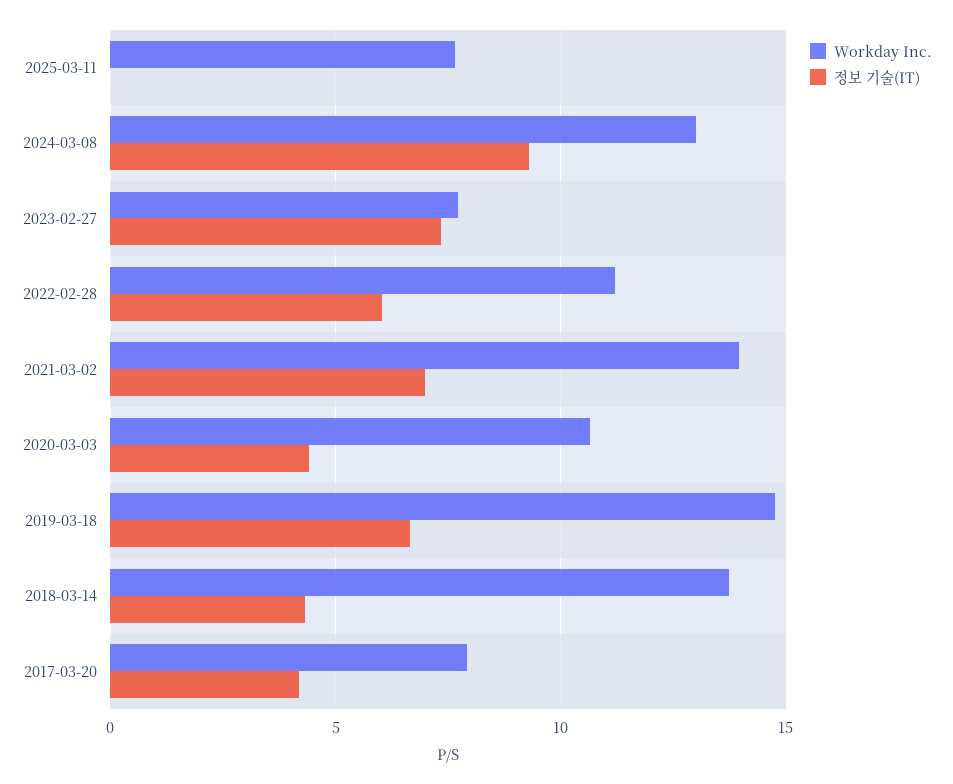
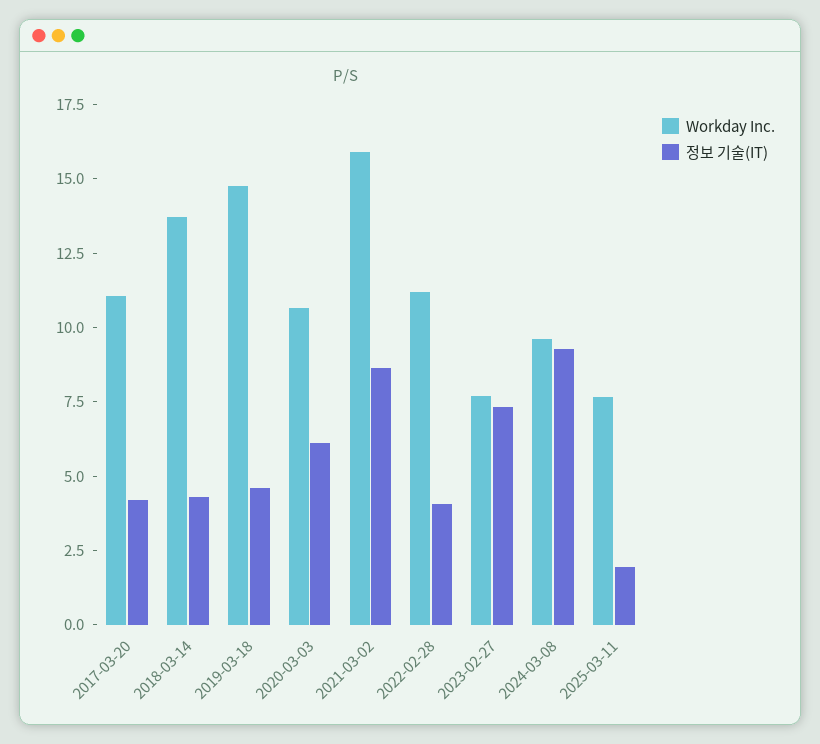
정보 기술(IT), 2025-03-11: 0 -> 2
Workday Inc., 2024-03-08: 13 -> 9.5
정보 기술(IT), 2022-02-28: 6 -> 4
Workday Inc., 2021-03-02: 14 -> 16
정보 기술(IT), 2021-03-02: 7 -> 8.5
정보 기술(IT), 2020-03-03: 4.5 -> 6
정보 기술(IT), 2019-03-18: 6.5 -> 4.5
Workday Inc., 2017-03-20: 8 -> 11

